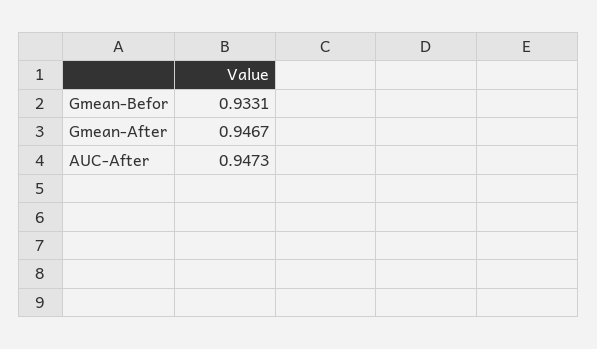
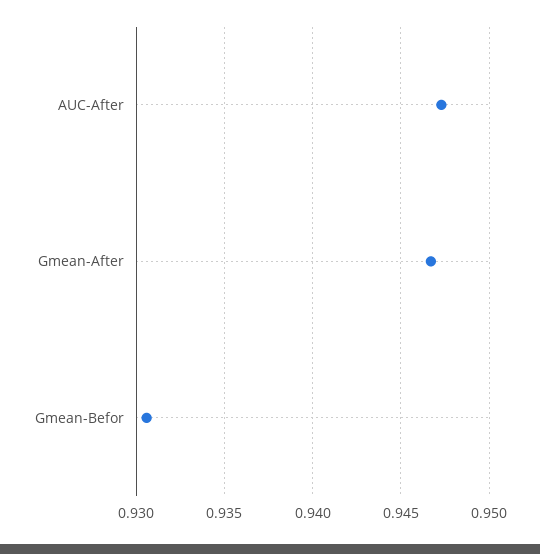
Gmean-Befor: 0.9331 -> 0.9305

